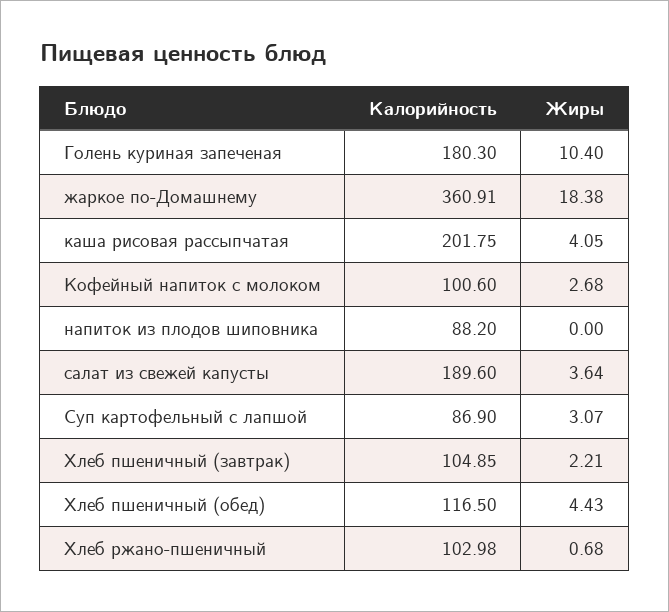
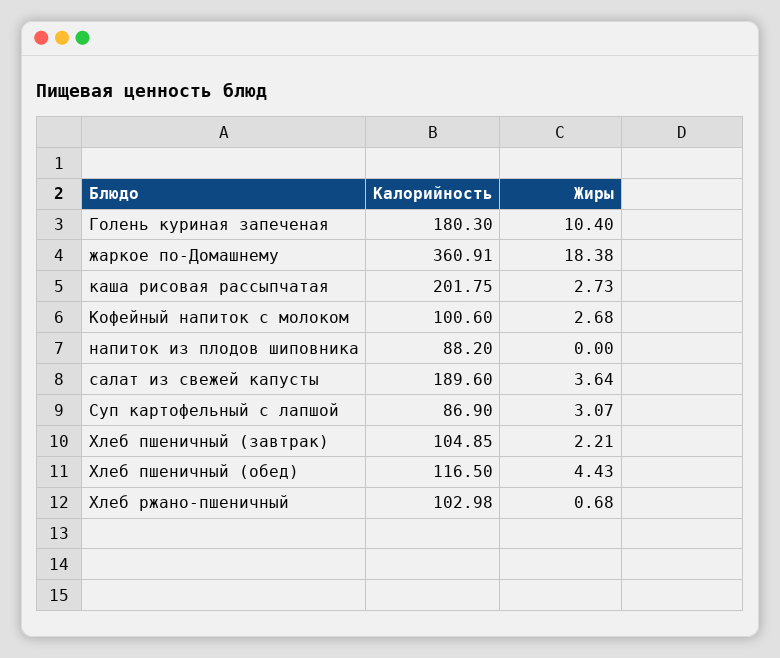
Жиры, каша рисовая рассыпчатая: 4.05 -> 2.73

